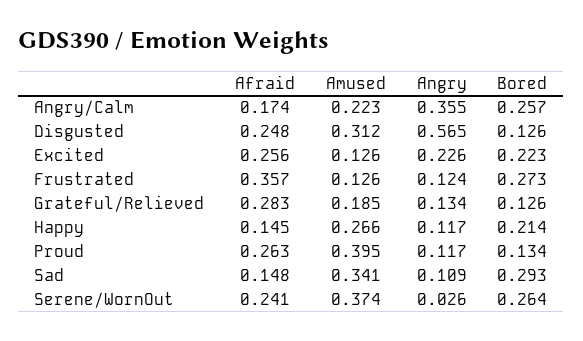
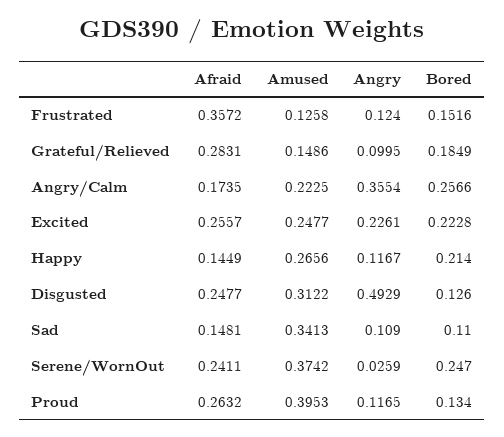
Angry, Disgusted: 0.565 -> 0.4929
Amused, Excited: 0.126 -> 0.2477
Bored, Frustrated: 0.273 -> 0.1516
Amused, Grateful/Relieved: 0.185 -> 0.1486
Angry, Grateful/Relieved: 0.134 -> 0.0995
Bored, Grateful/Relieved: 0.126 -> 0.1849
Bored, Sad: 0.293 -> 0.11
Bored, Serene/WornOut: 0.264 -> 0.247

